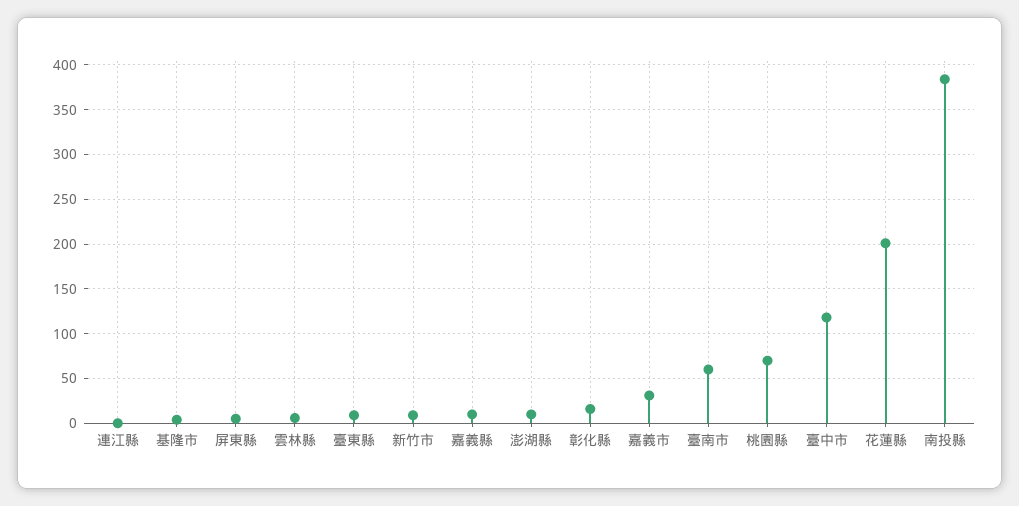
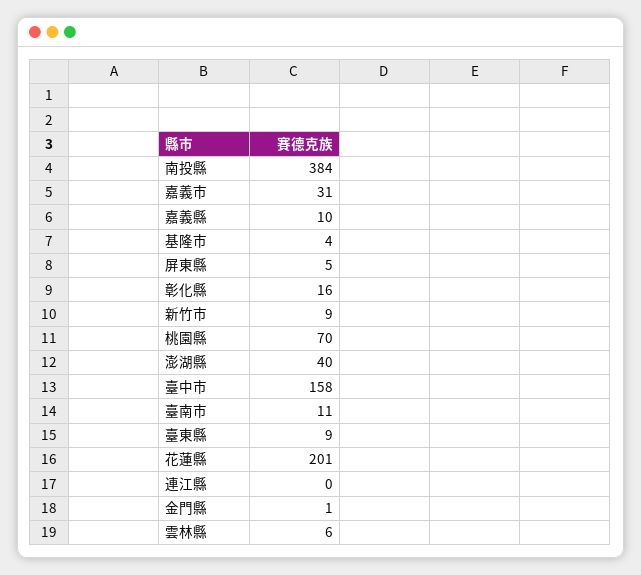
澎湖縣: 10 -> 40
臺南市: 60 -> 11
臺中市: 120 -> 158
金門縣: none -> 1

